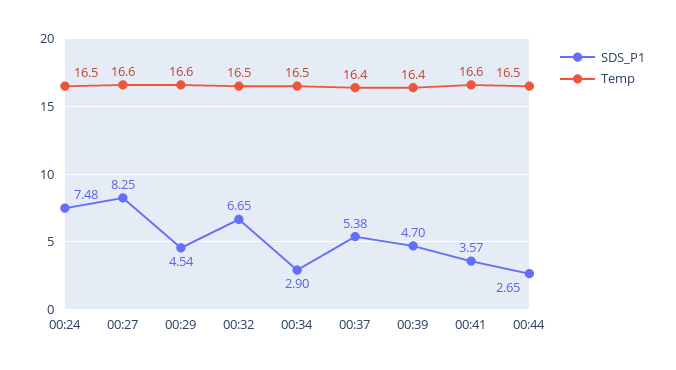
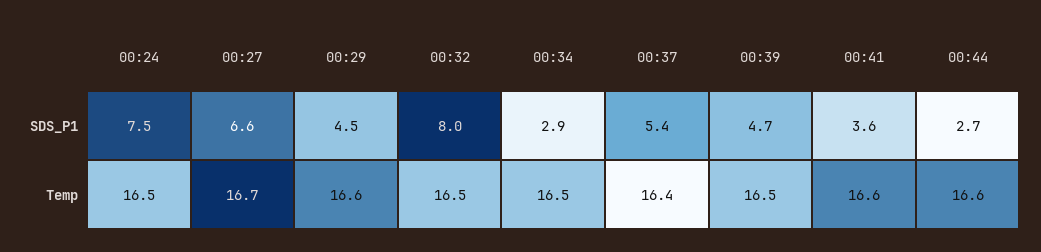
SDS_P1, 00:27: 8.25 -> 6.6
Temp, 00:27: 16.6 -> 16.7
SDS_P1, 00:32: 6.65 -> 8
Temp, 00:39: 16.4 -> 16.5
Temp, 00:44: 16.5 -> 16.6

